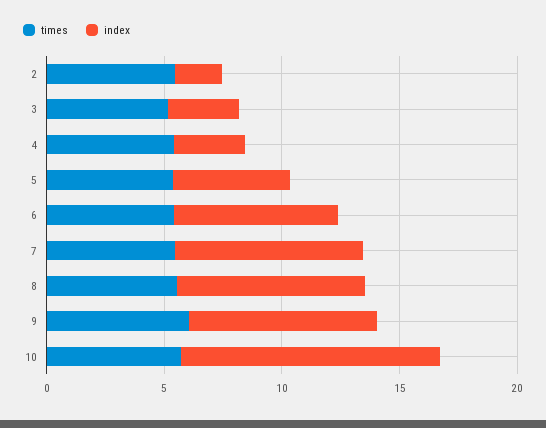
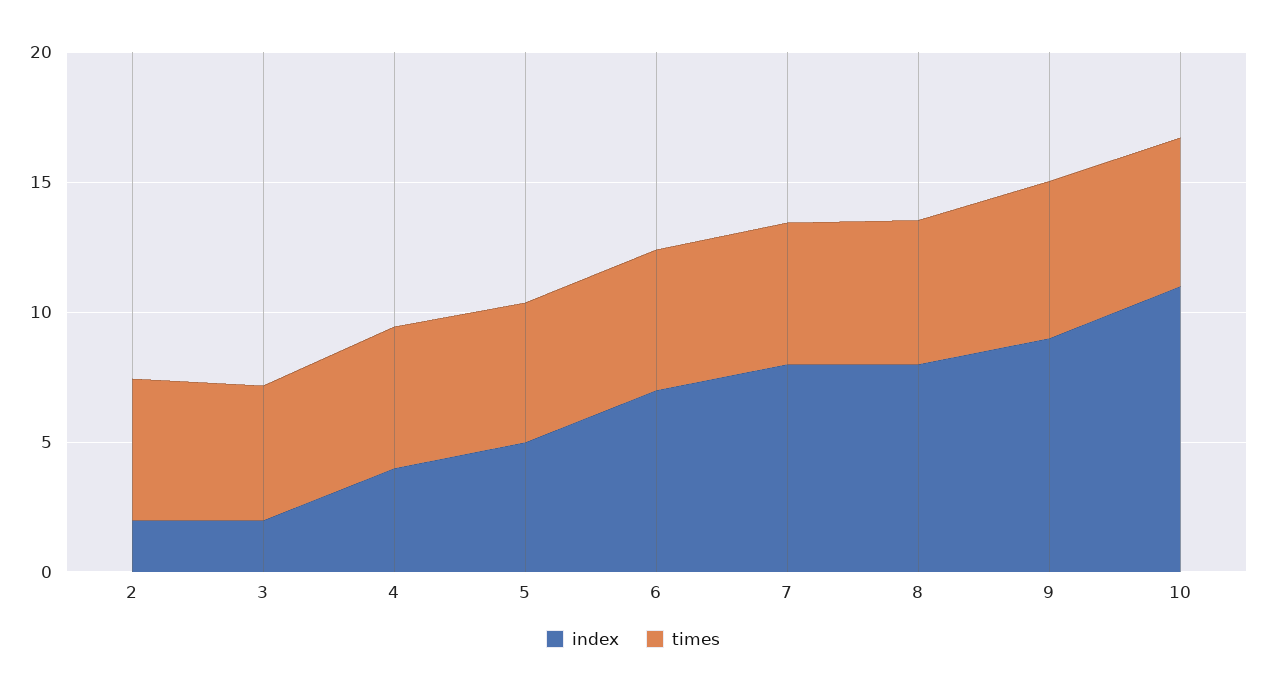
index, 3: 3 -> 2
index, 4: 3 -> 4
index, 9: 8 -> 9

